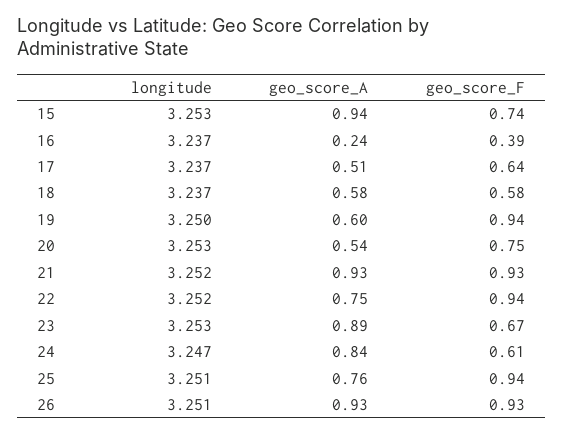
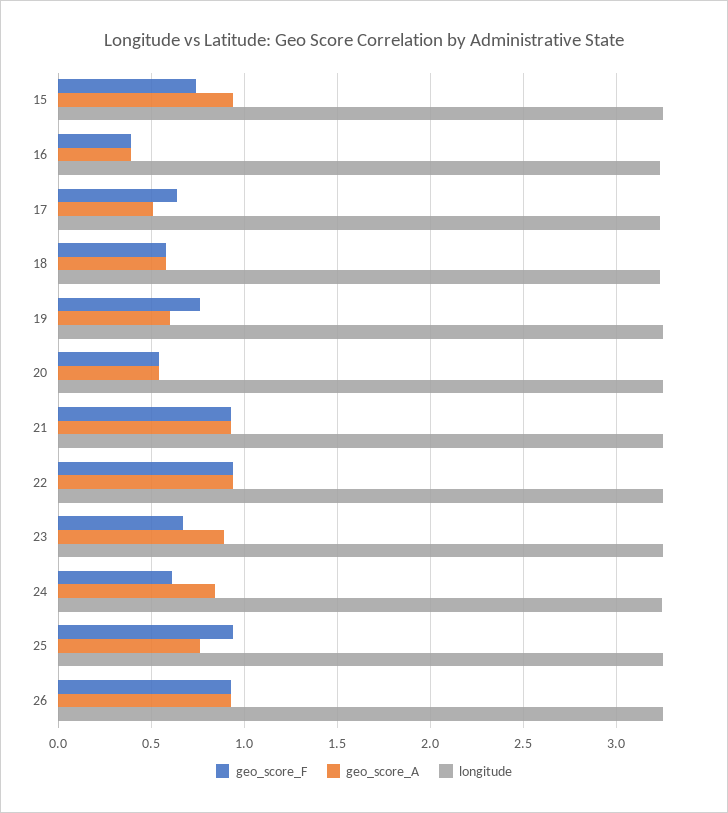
geo_score_A, 16: 0.24 -> 0.4
geo_score_F, 19: 0.94 -> 0.75
geo_score_F, 20: 0.75 -> 0.55
geo_score_A, 22: 0.75 -> 0.95

